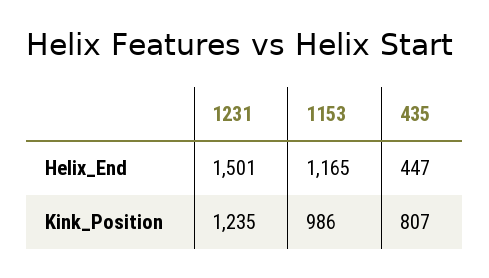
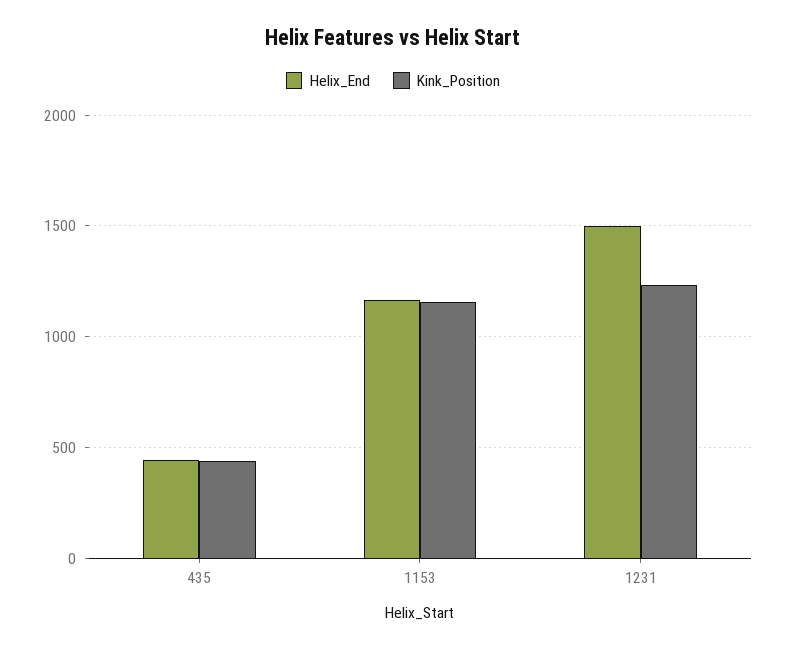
Kink_Position, 1153: 986 -> 1150
Kink_Position, 435: 807 -> 450

